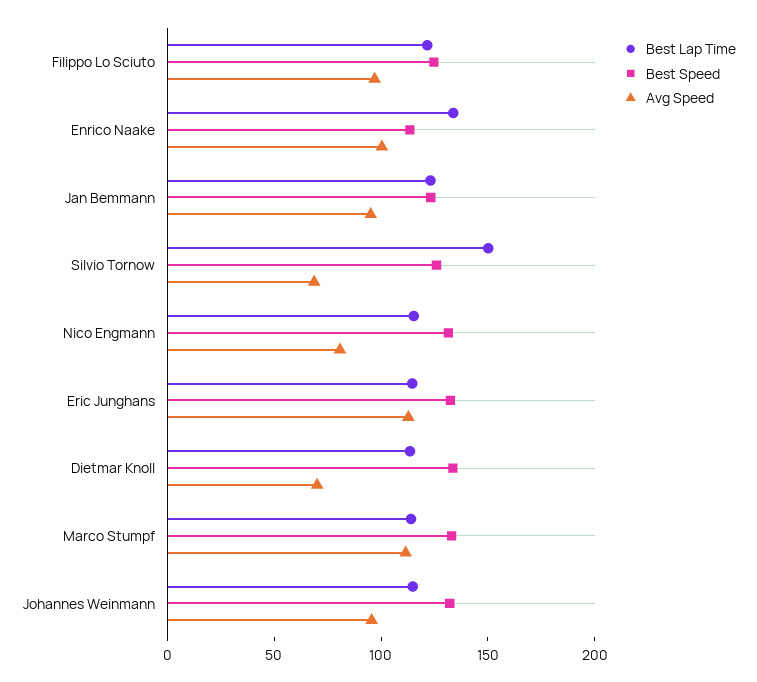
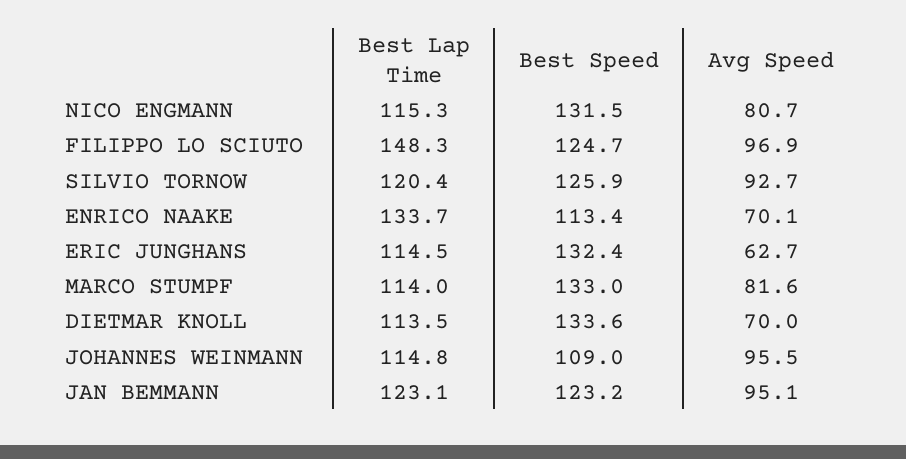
Best Lap Time, Filippo Lo Sciuto: 120 -> 148.3
Avg Speed, Enrico Naake: 100 -> 70.1
Best Lap Time, Silvio Tornow: 150 -> 120.4
Avg Speed, Silvio Tornow: 70 -> 92.7
Avg Speed, Eric Junghans: 110 -> 62.7
Avg Speed, Marco Stumpf: 110 -> 81.6
Best Speed, Johannes Weinmann: 130 -> 109

